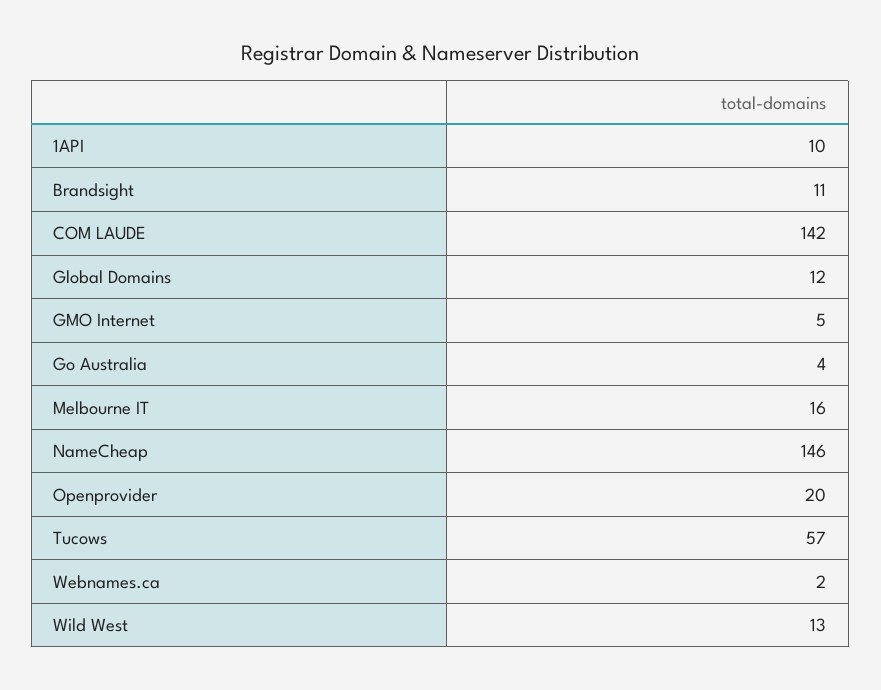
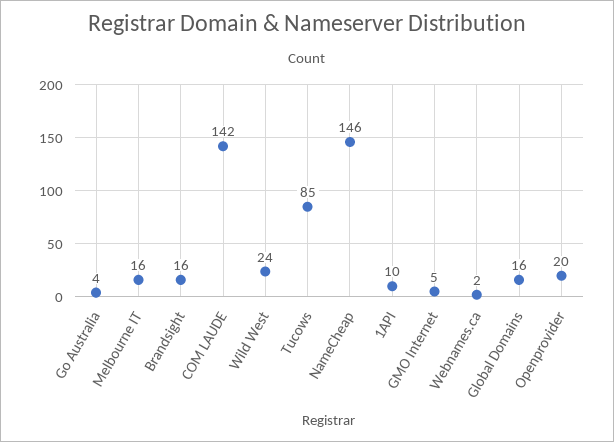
Brandsight: 11 -> 16
Global Domains: 12 -> 16
Tucows: 57 -> 85
Wild West: 13 -> 24

